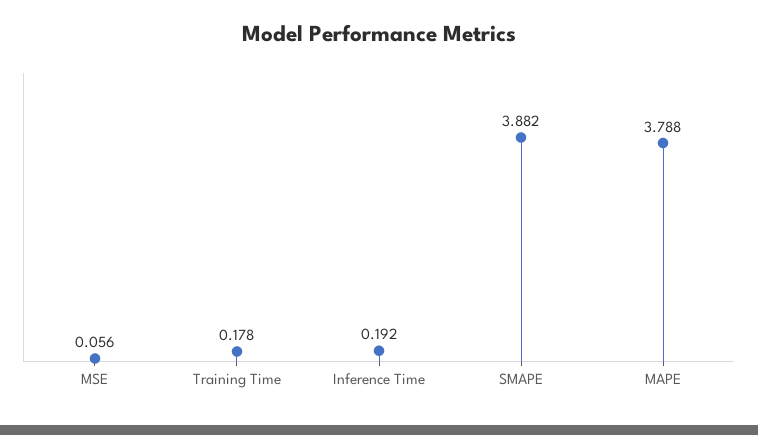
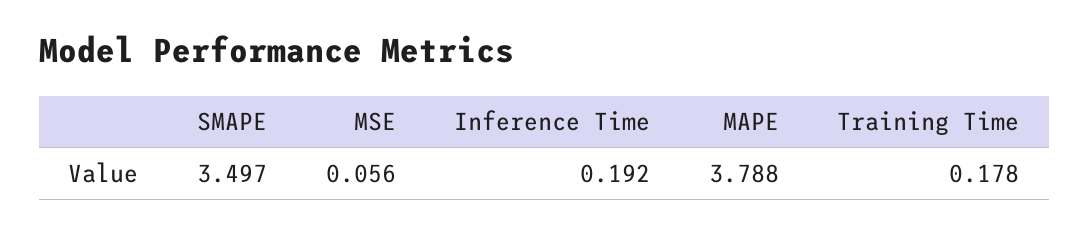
SMAPE: 3.882 -> 3.497

